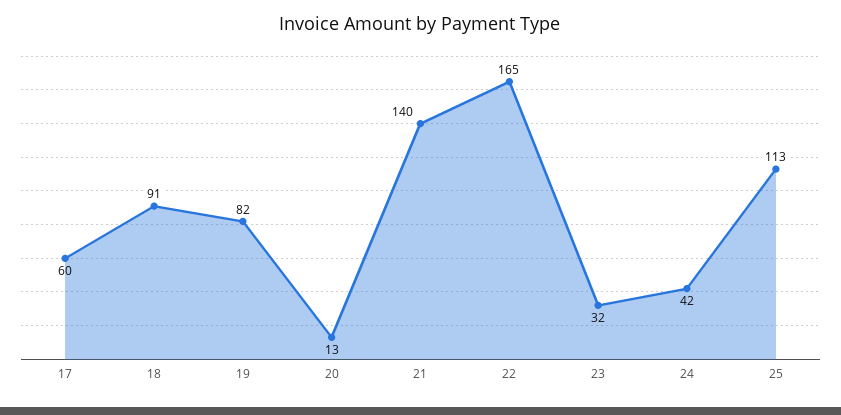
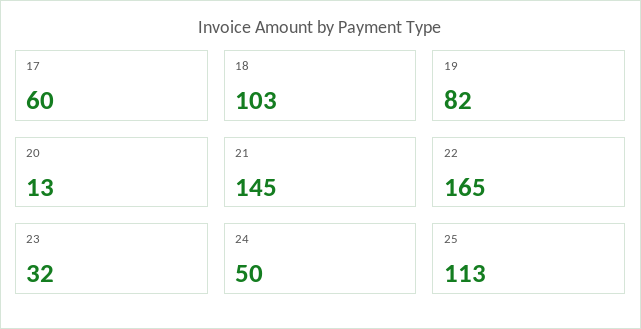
18: 91 -> 103
21: 140 -> 145
24: 42 -> 50

